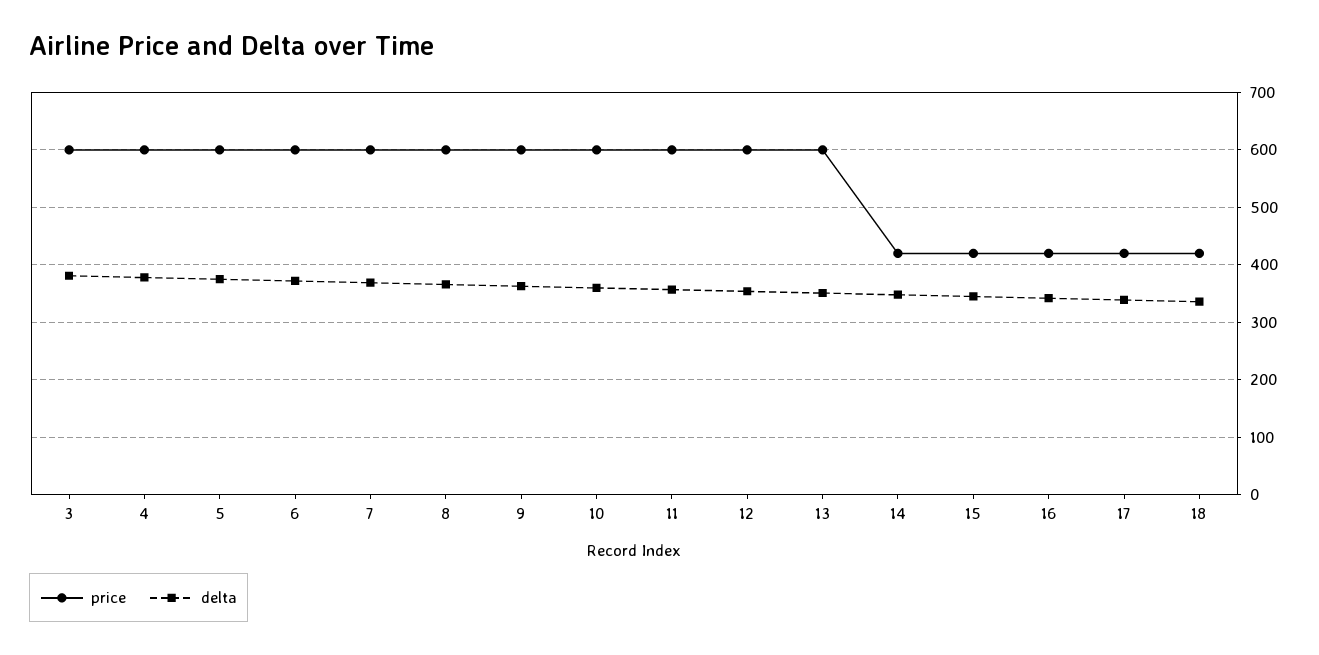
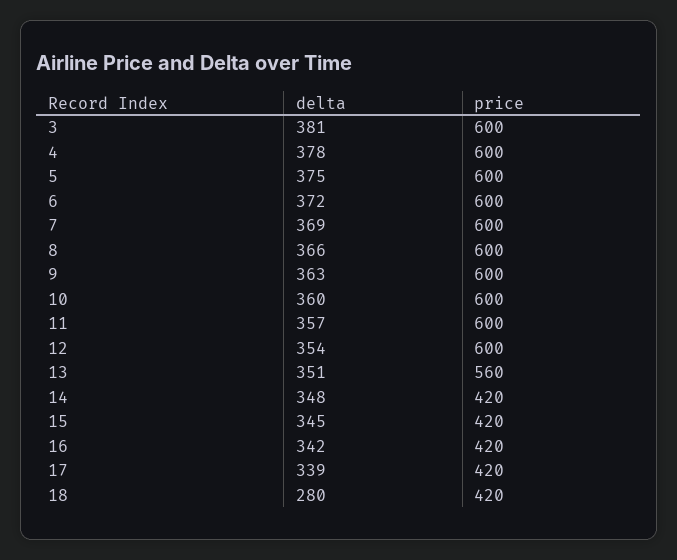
price, 13: 600 -> 560
delta, 18: 340 -> 280

